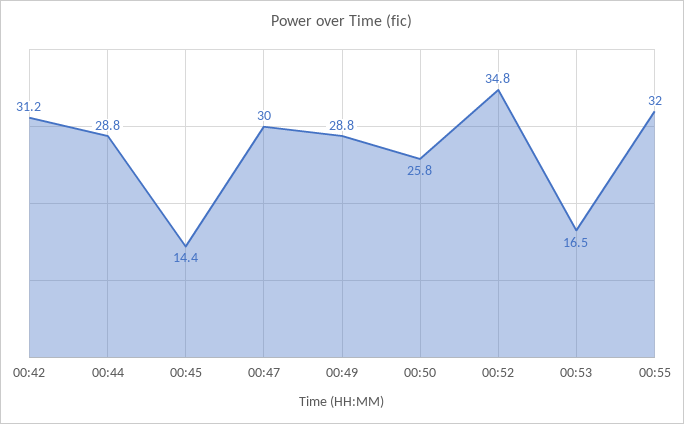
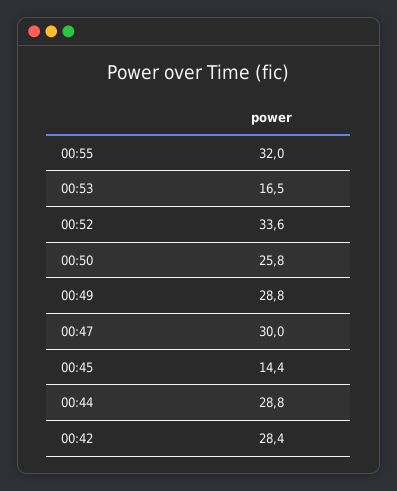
00:42: 31.2 -> 28.4
00:52: 34.8 -> 33.6

